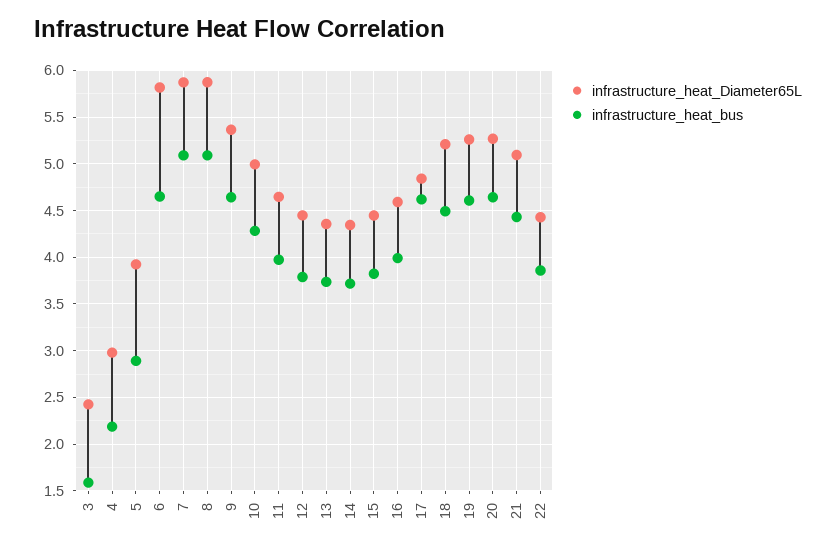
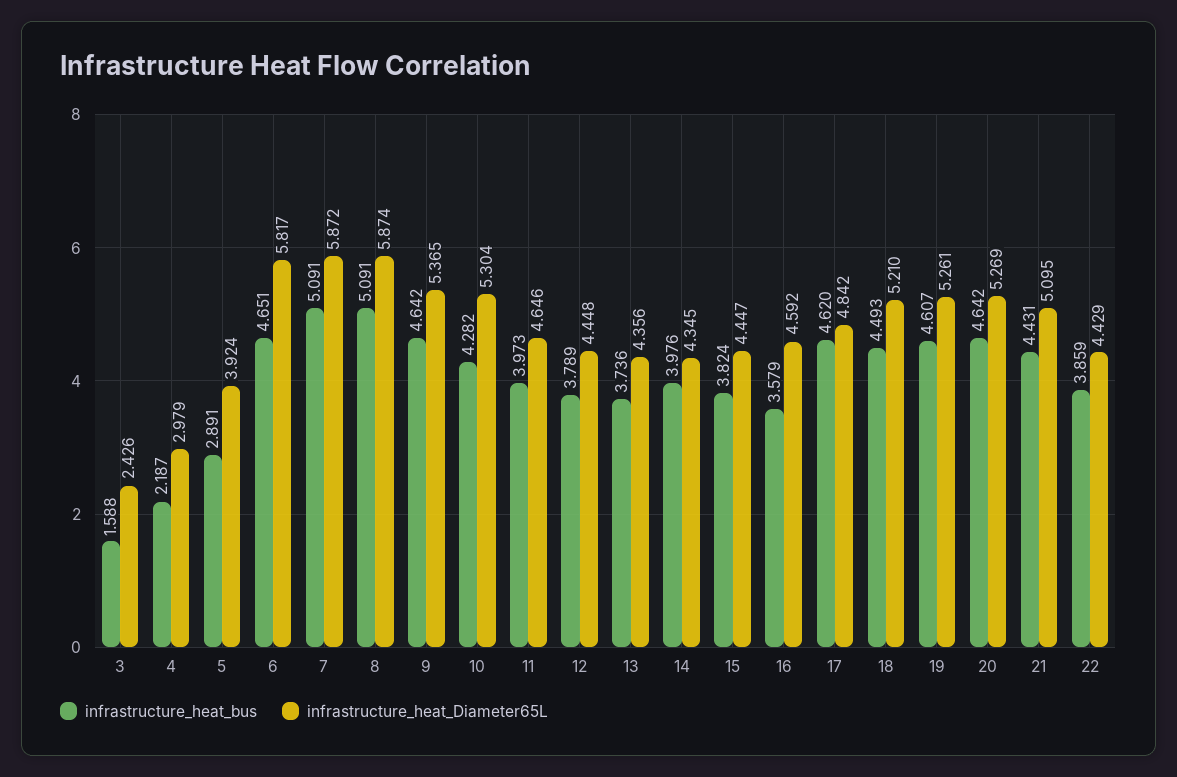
infrastructure_heat_Diameter65L, 10: 5 -> 5.304
infrastructure_heat_bus, 14: 3.7 -> 3.976
infrastructure_heat_bus, 16: 4 -> 3.579

